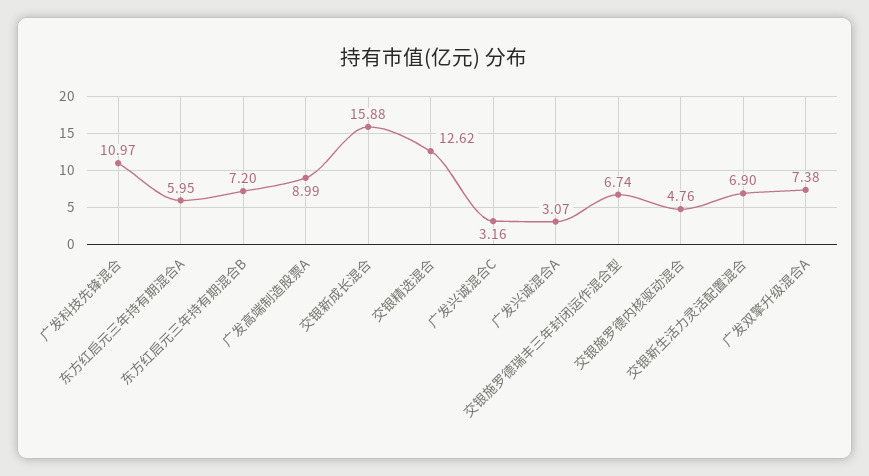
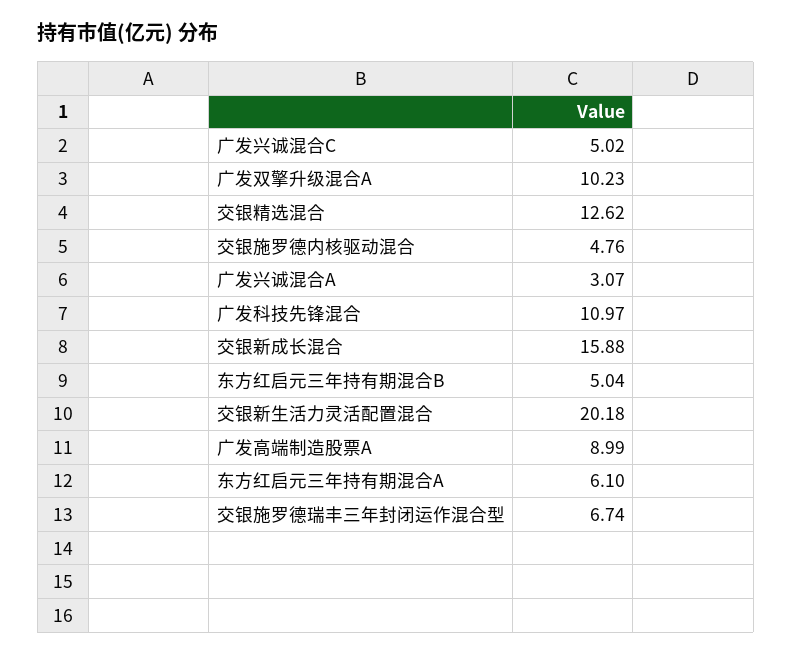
东方红启元三年持有期混合A: 5.95 -> 6.1
东方红启元三年持有期混合B: 7.2 -> 5.04
广发兴诚混合C: 3.16 -> 5.02
交银新生活力灵活配置混合: 6.9 -> 20.18
广发双擎升级混合A: 7.38 -> 10.23

